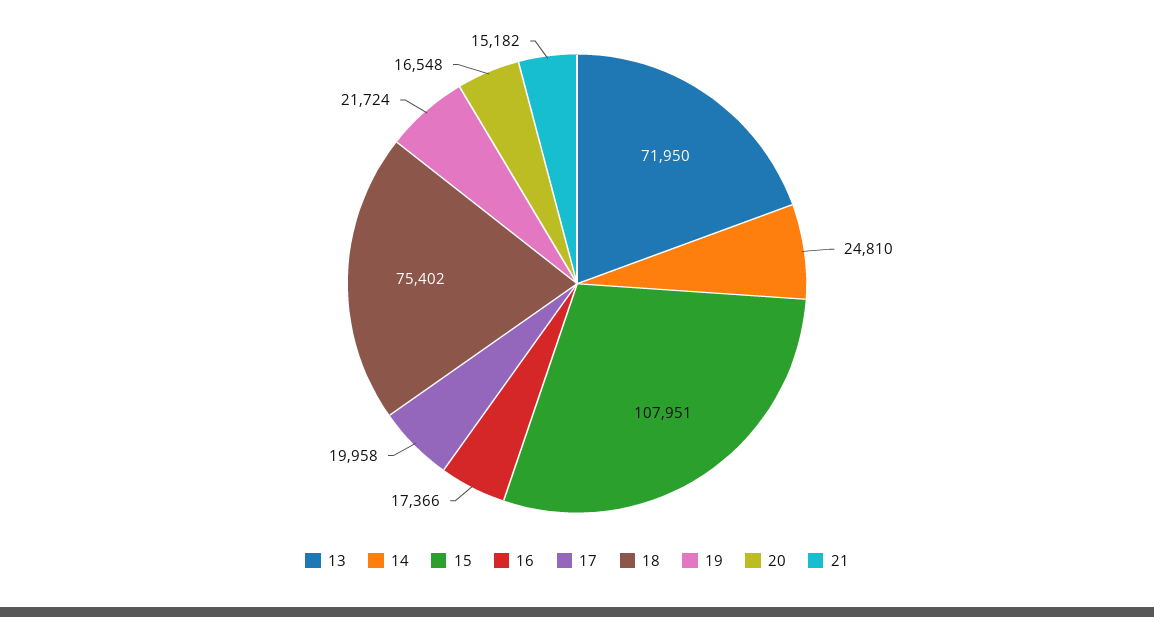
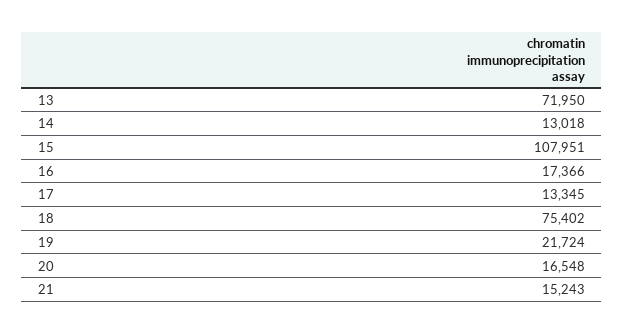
14: 24810 -> 13018
17: 19958 -> 13345
21: 15182 -> 15243

